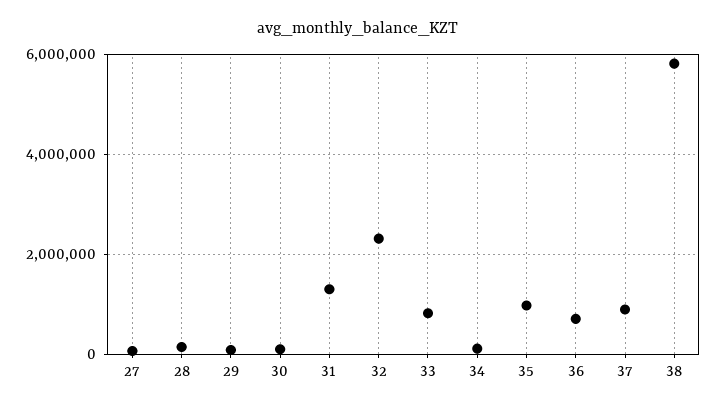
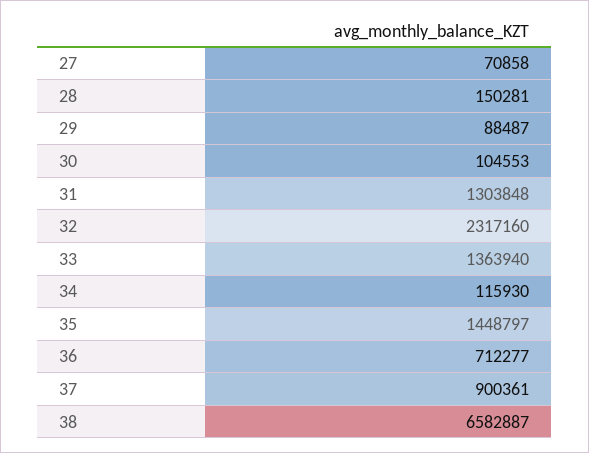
33: 800000 -> 1363940
35: 1000000 -> 1448797
38: 5800000 -> 6582887

